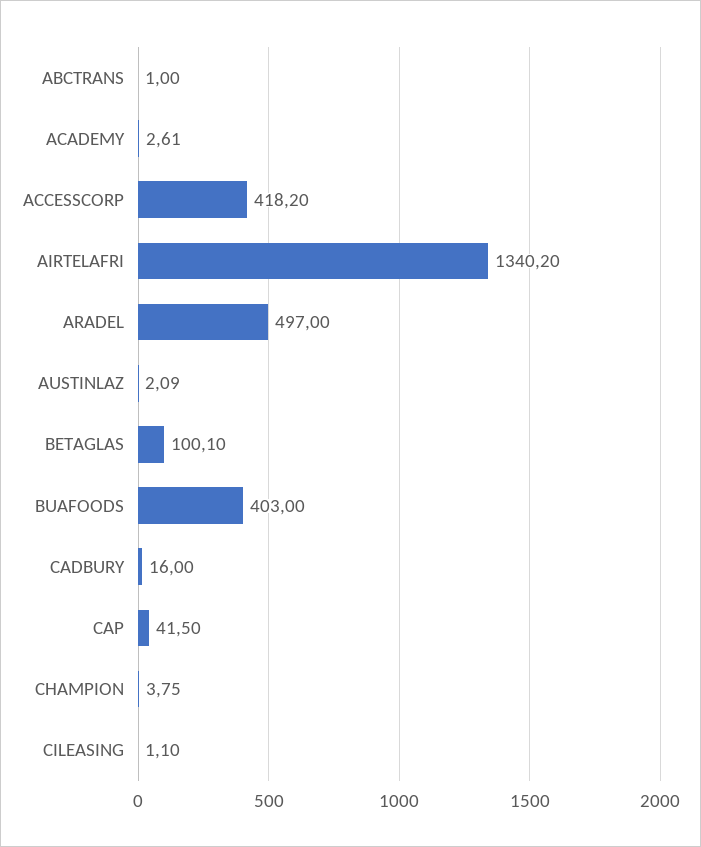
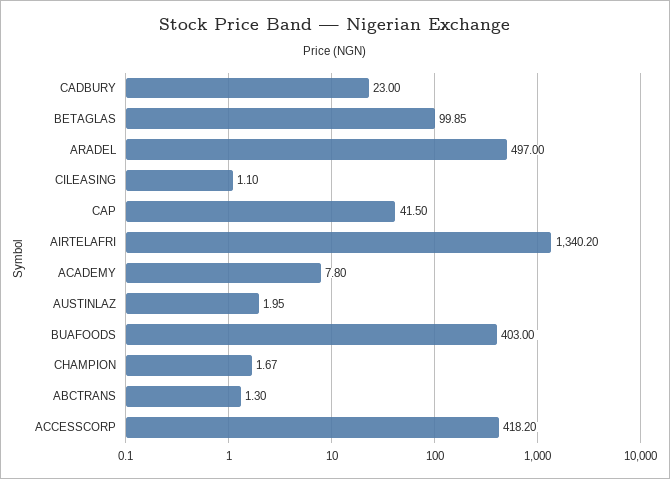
ABCTRANS: 1 -> 1.3
ACADEMY: 2.61 -> 7.8
AUSTINLAZ: 2.09 -> 1.95
BETAGLAS: 100.1 -> 99.85
CADBURY: 16 -> 23
CHAMPION: 3.75 -> 1.67

